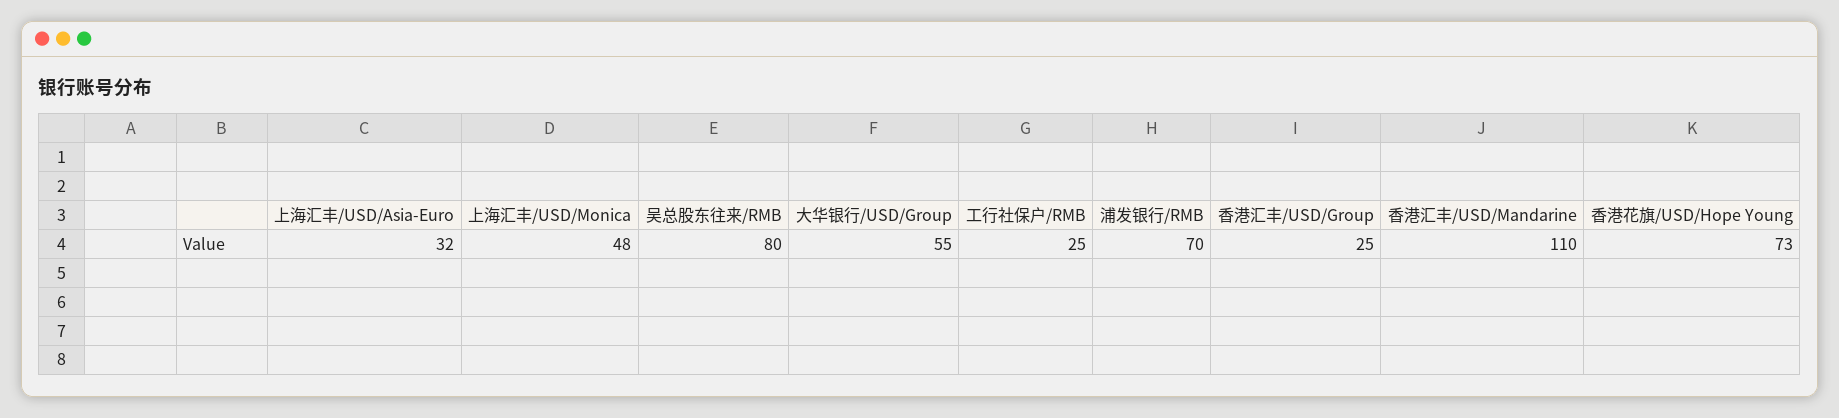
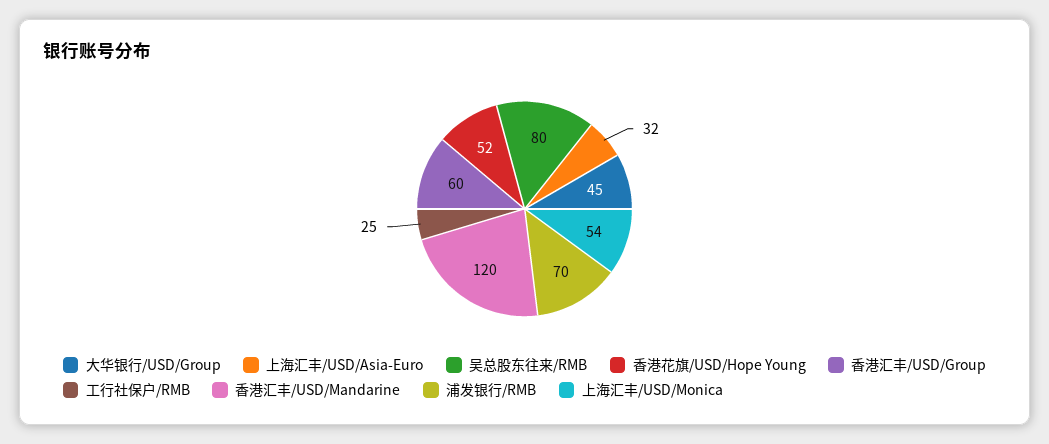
上海汇丰/USD/Monica: 48 -> 54
大华银行/USD/Group: 55 -> 45
香港汇丰/USD/Group: 25 -> 60
香港汇丰/USD/Mandarine: 110 -> 120
香港花旗/USD/Hope Young: 73 -> 52

